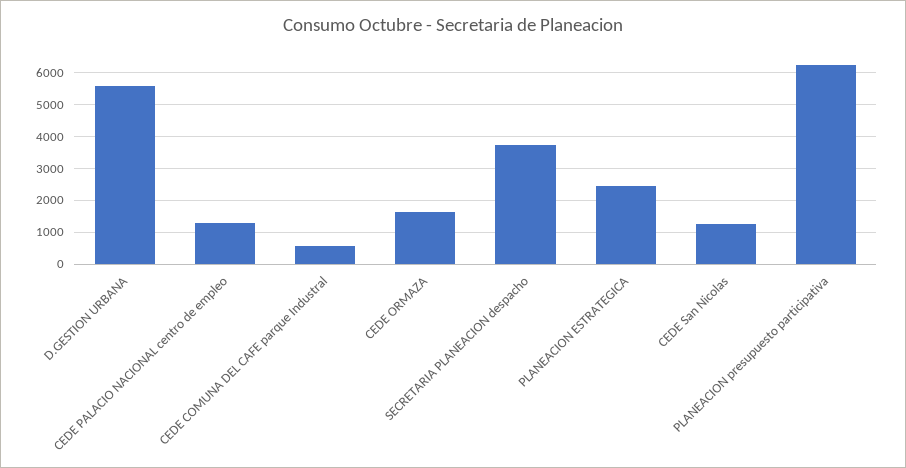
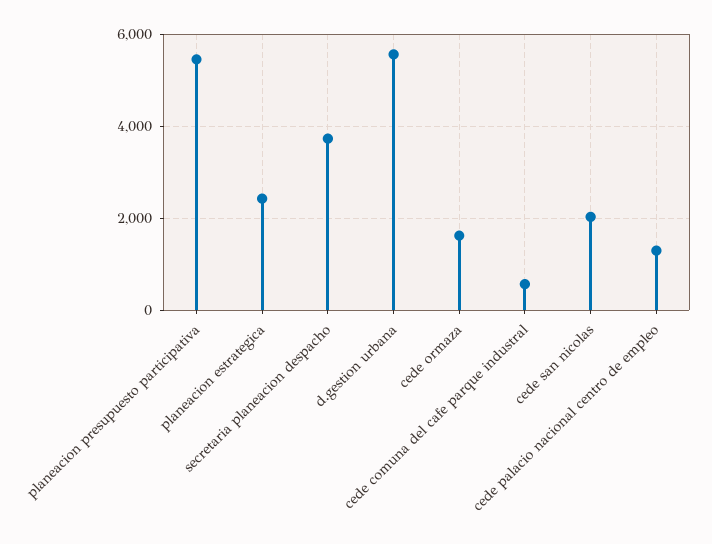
CEDE San Nicolas: 1200 -> 2000
PLANEACION presupuesto participativa: 6200 -> 5400

